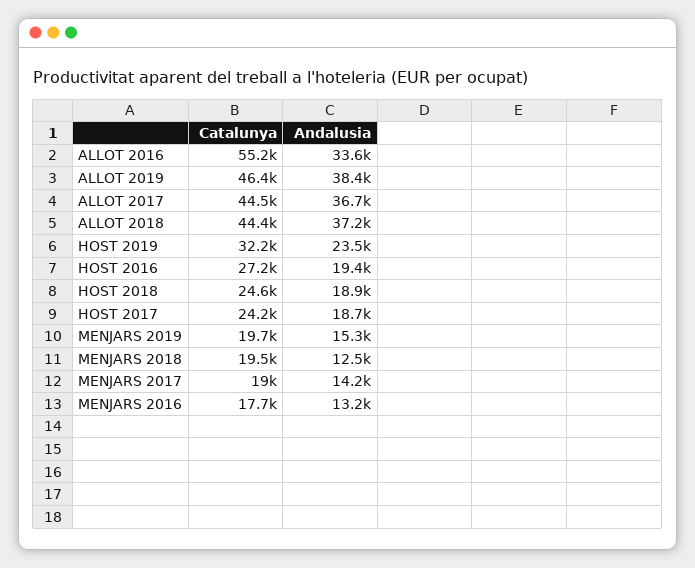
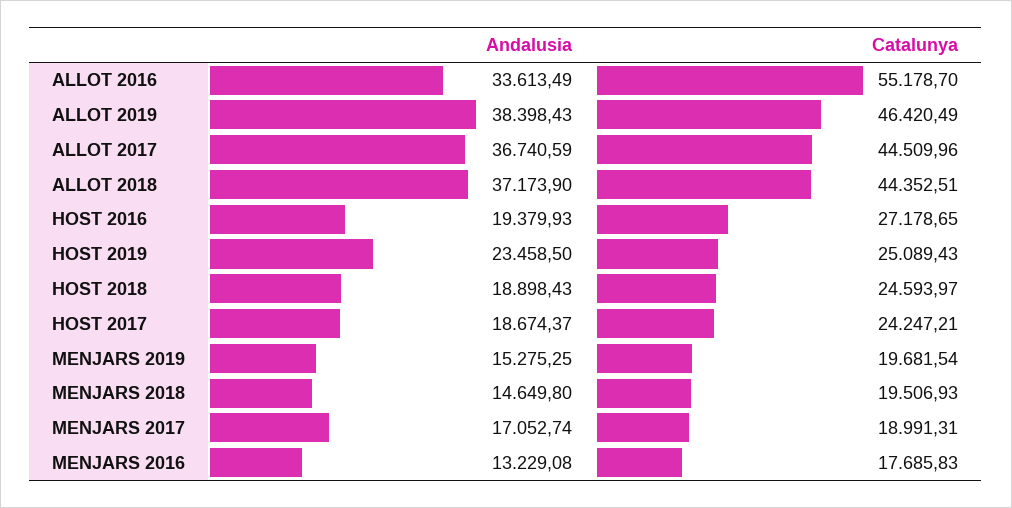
Catalunya, HOST 2019: 32200 -> 25089.43
Andalusia, MENJARS 2018: 12500 -> 14649.8
Andalusia, MENJARS 2017: 14200 -> 17052.74

